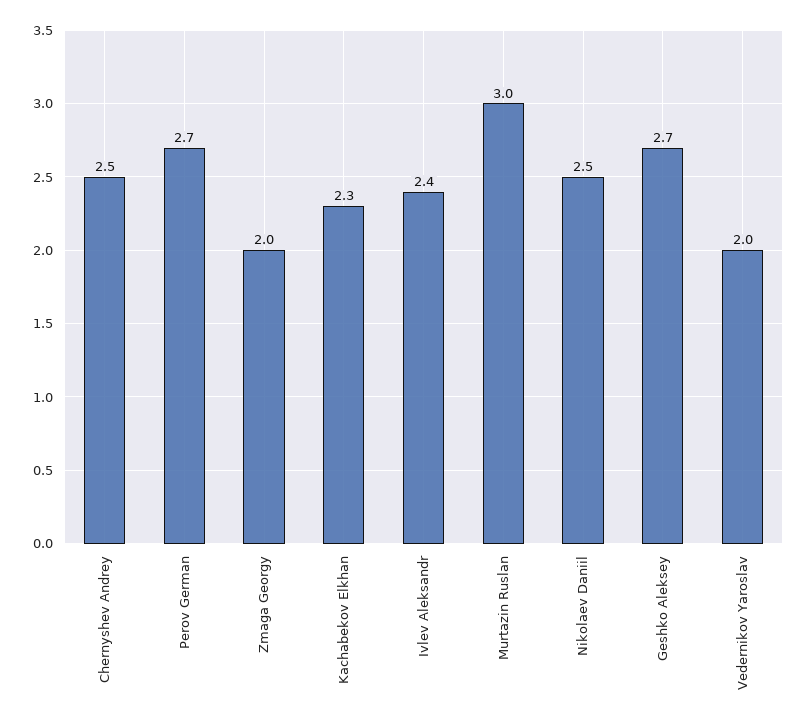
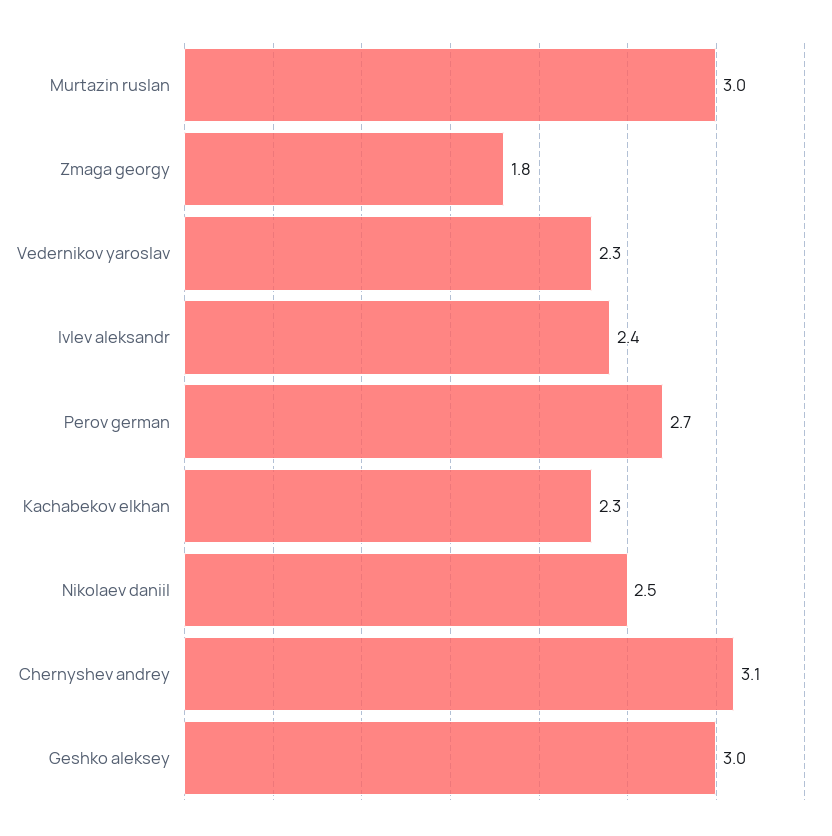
Chernyshev Andrey: 2.5 -> 3.1
Zmaga Georgy: 2 -> 1.8
Geshko Aleksey: 2.7 -> 3
Vedernikov Yaroslav: 2 -> 2.3

